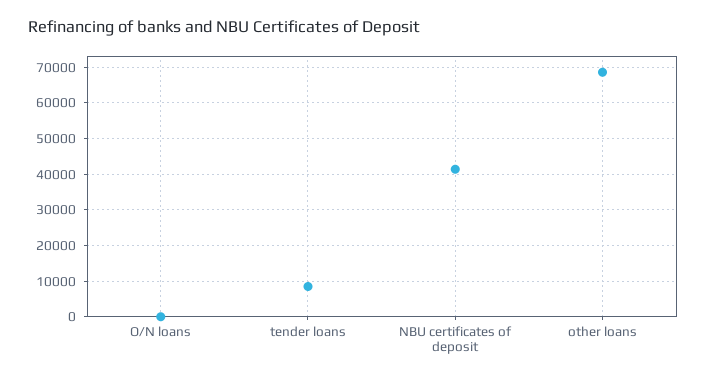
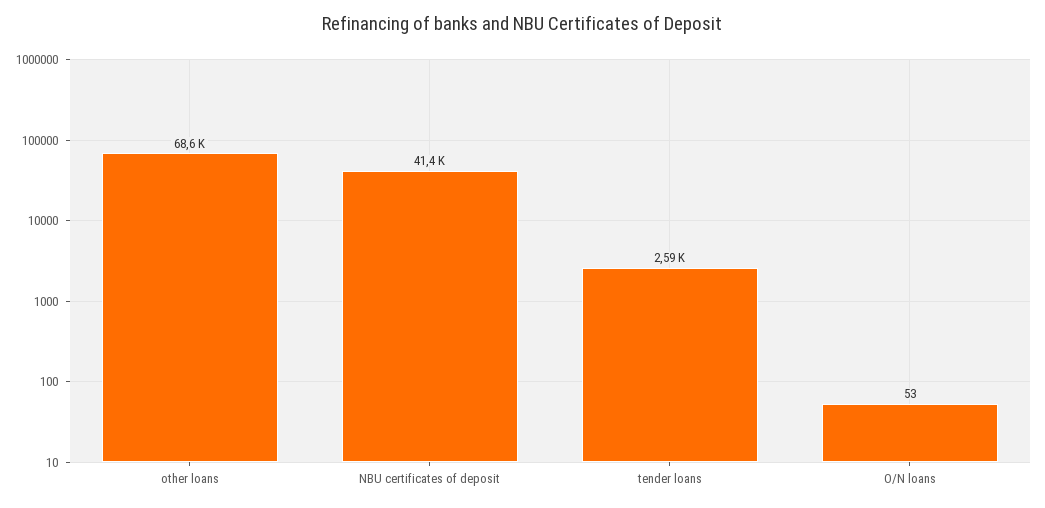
tender loans: 8000 -> 2590

